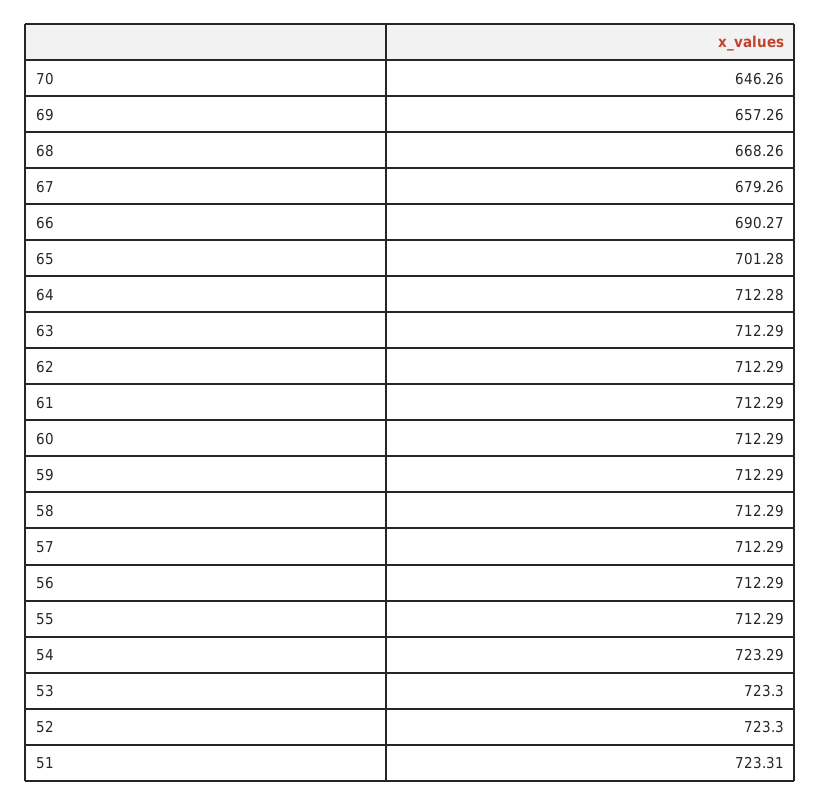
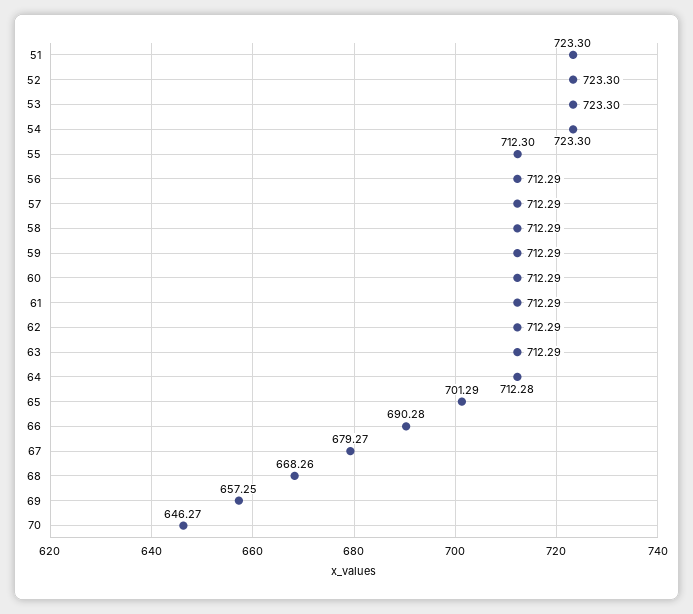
70: 646.26 -> 646.27
69: 657.26 -> 657.25
67: 679.26 -> 679.27
66: 690.27 -> 690.28
65: 701.28 -> 701.29
55: 712.29 -> 712.3
54: 723.29 -> 723.3
51: 723.31 -> 723.3

